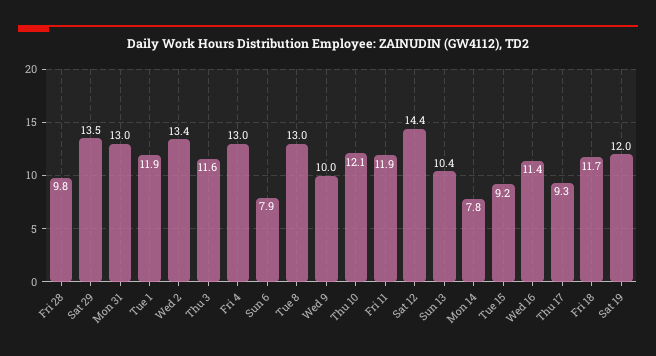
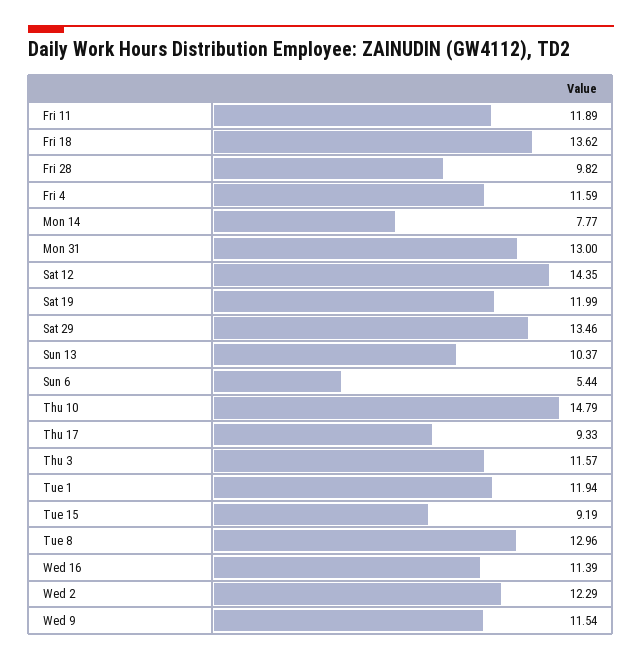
Wed 2: 13.4 -> 12.29
Fri 4: 13 -> 11.59
Sun 6: 7.9 -> 5.44
Wed 9: 10 -> 11.54
Thu 10: 12.1 -> 14.79
Fri 18: 11.7 -> 13.62

